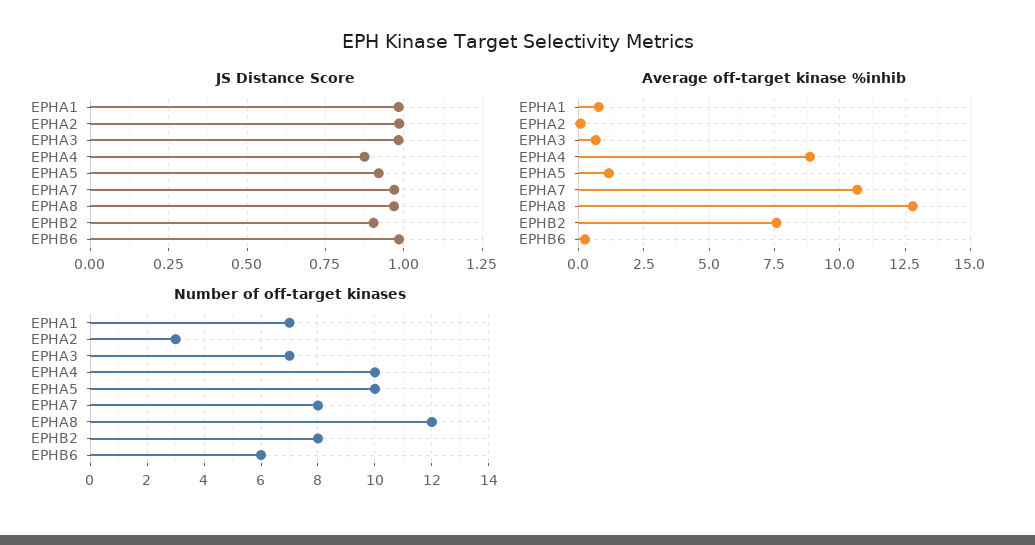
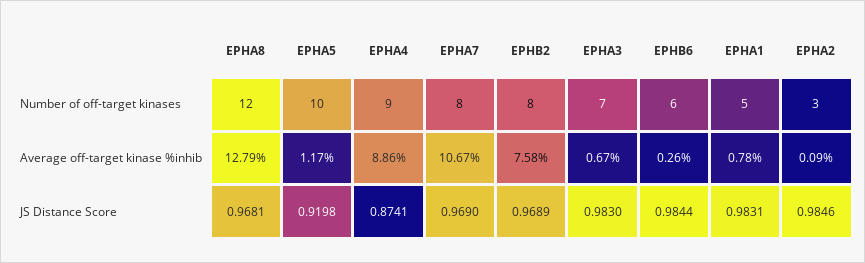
JS Distance Score, EPHB2: 0.9 -> 0.9689
Number of off-target kinases, EPHA1: 7 -> 5
Number of off-target kinases, EPHA4: 10 -> 9

